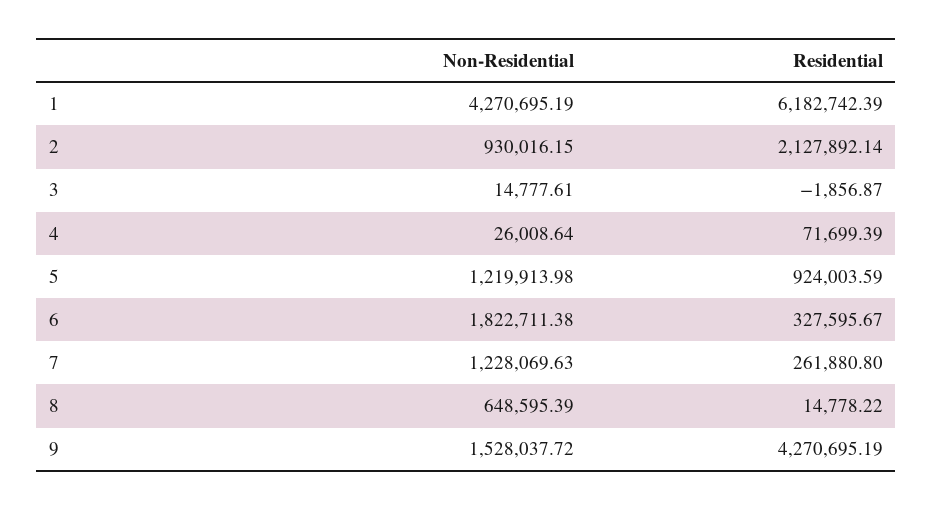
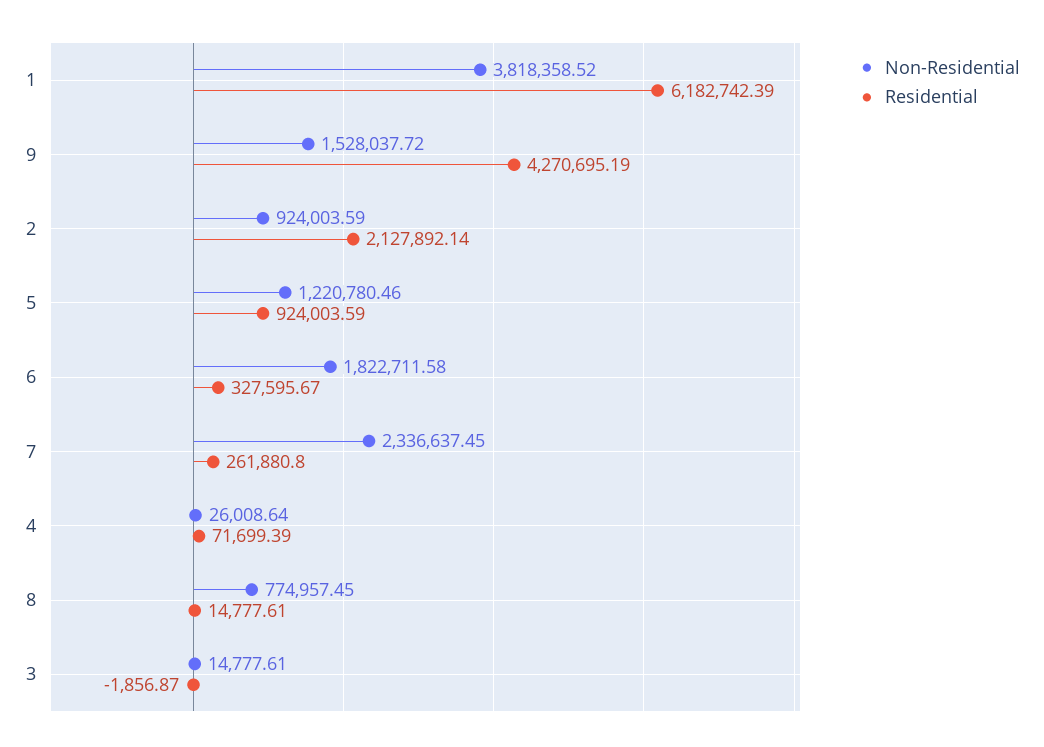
Non-Residential, 1: 4270695.19 -> 3818358.52
Non-Residential, 2: 930016.15 -> 924003.59
Non-Residential, 5: 1219913.98 -> 1220780.46
Non-Residential, 6: 1822711.38 -> 1822711.58
Non-Residential, 7: 1228069.63 -> 2336637.45
Non-Residential, 8: 648595.39 -> 774957.45
Residential, 8: 14778.22 -> 14777.61

